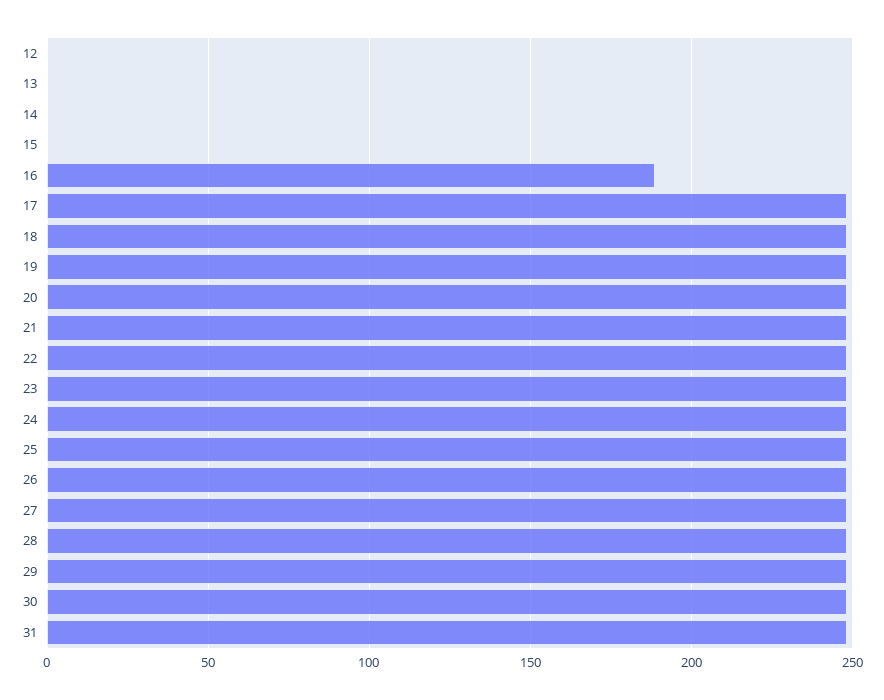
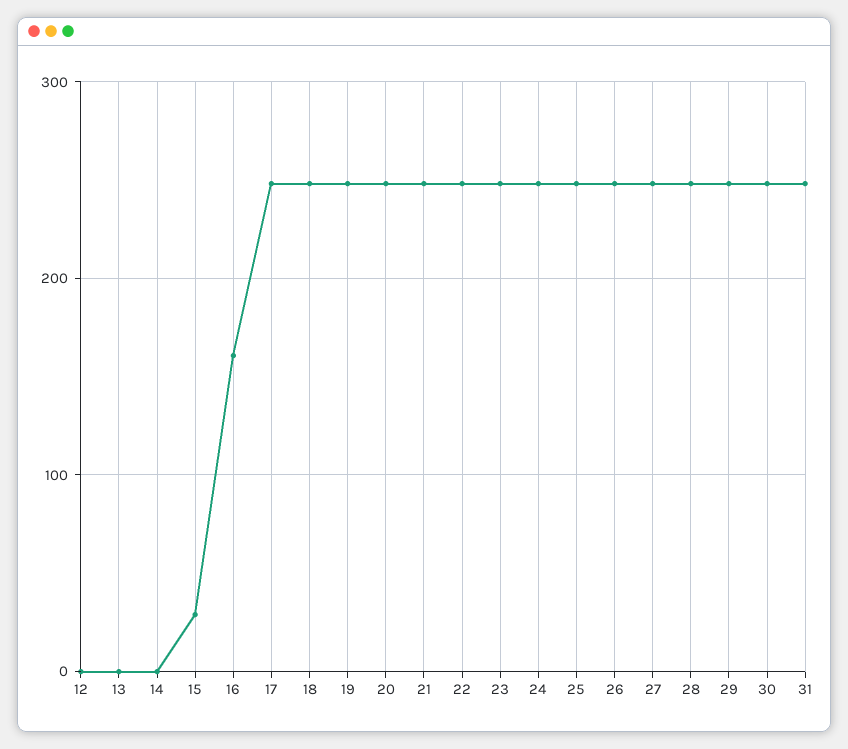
15: 0 -> 30
16: 190 -> 160

